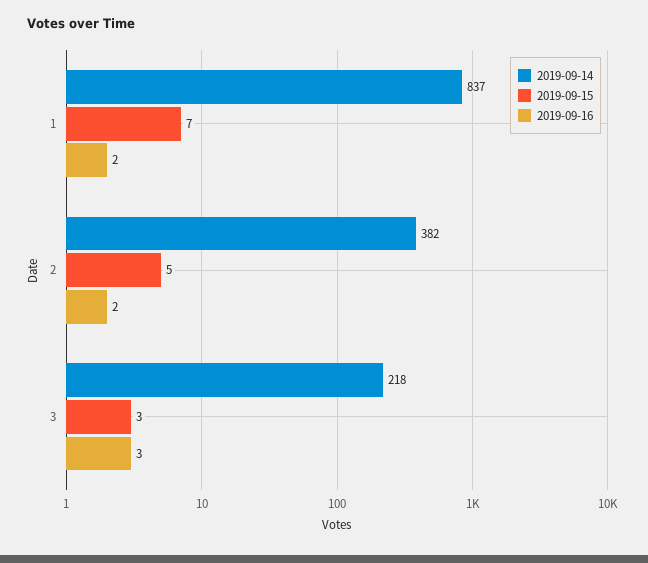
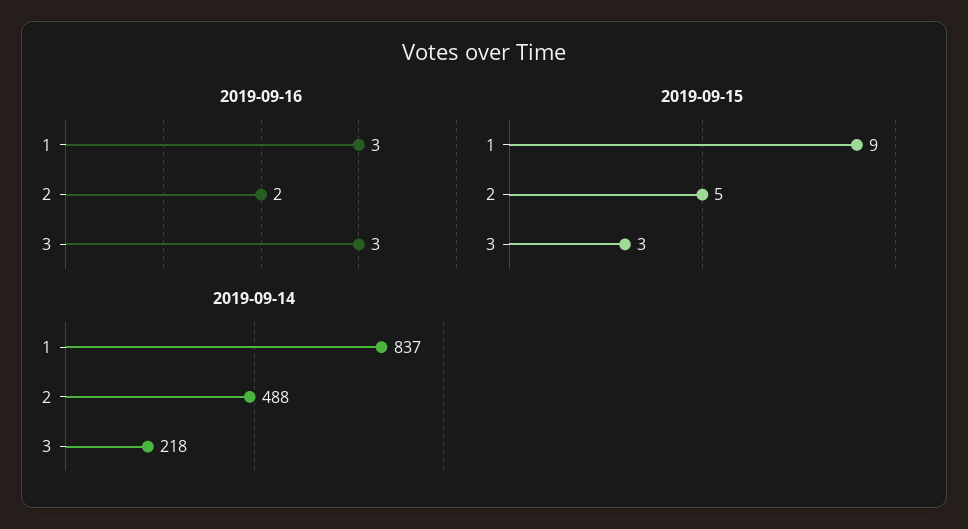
2019-09-15, 1: 7 -> 9
2019-09-16, 1: 2 -> 3
2019-09-14, 2: 382 -> 488

